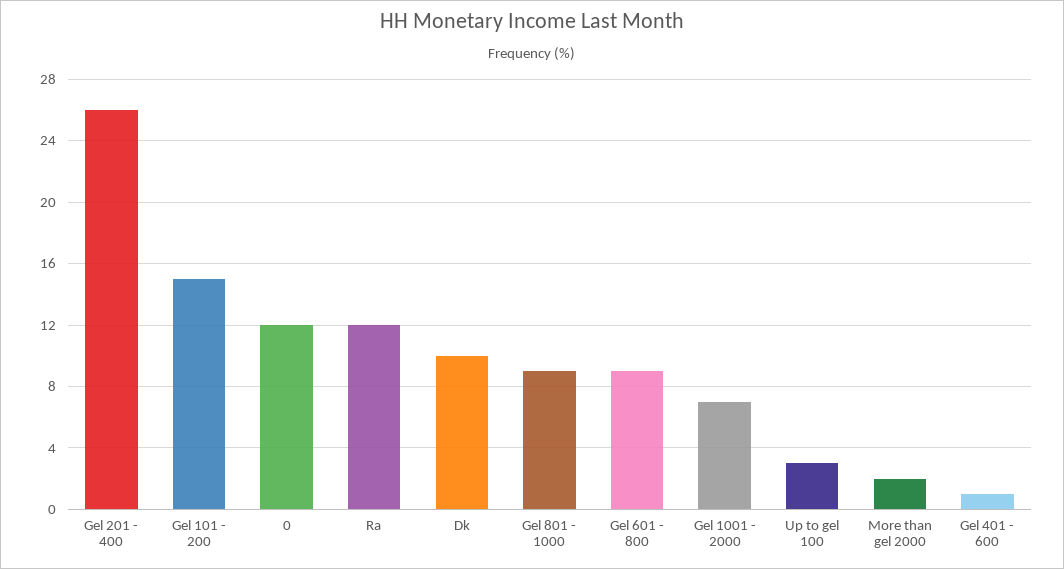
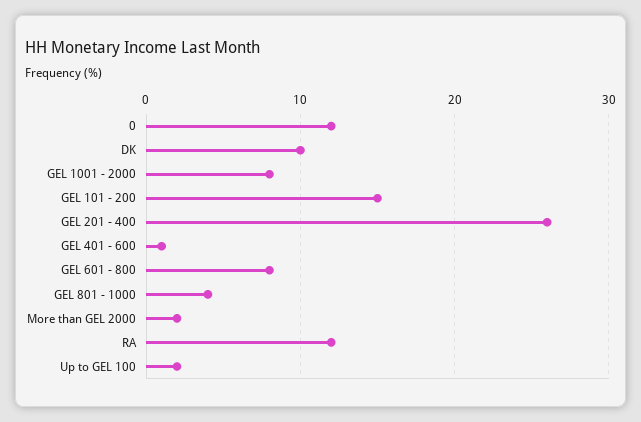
Gel 801 - 1000: 9 -> 4
Gel 601 - 800: 9 -> 8
Gel 1001 - 2000: 7 -> 8
Up to gel 100: 3 -> 2

